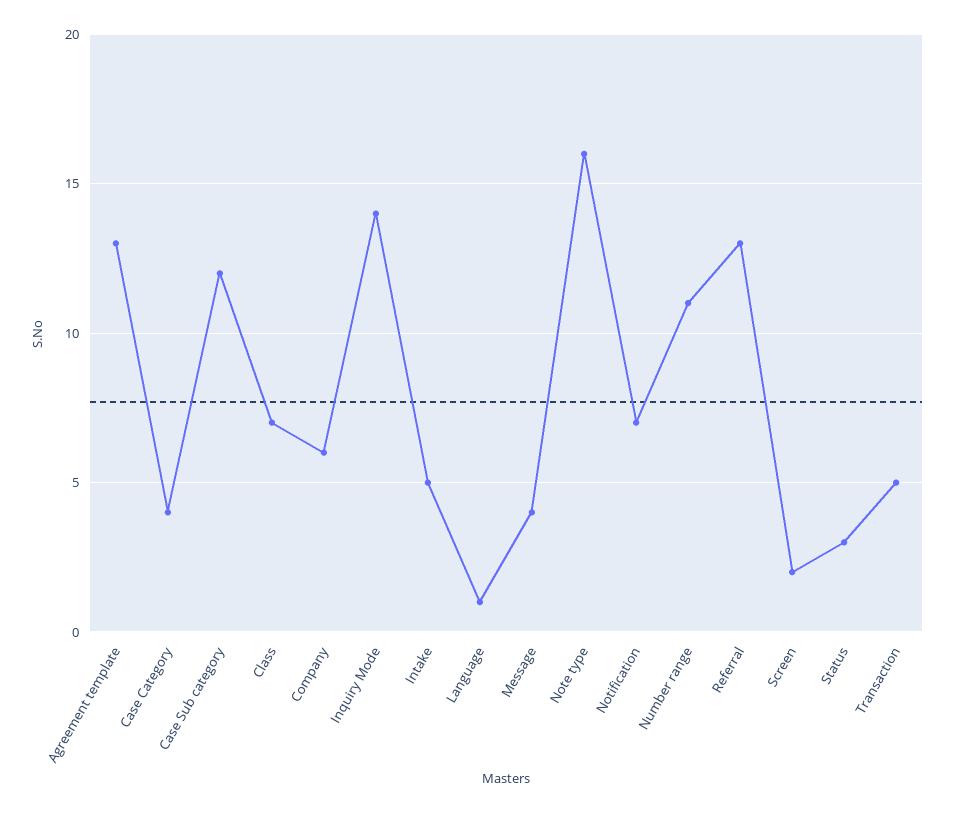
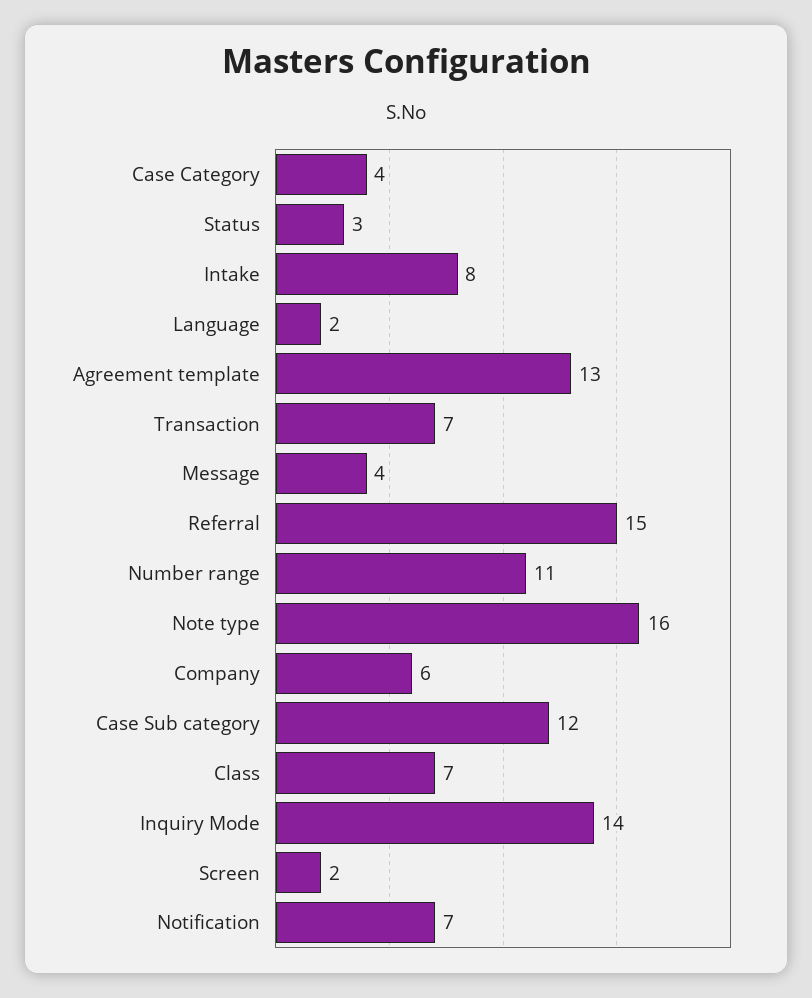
Intake: 5 -> 8
Language: 1 -> 2
Referral: 13 -> 15
Transaction: 5 -> 7

